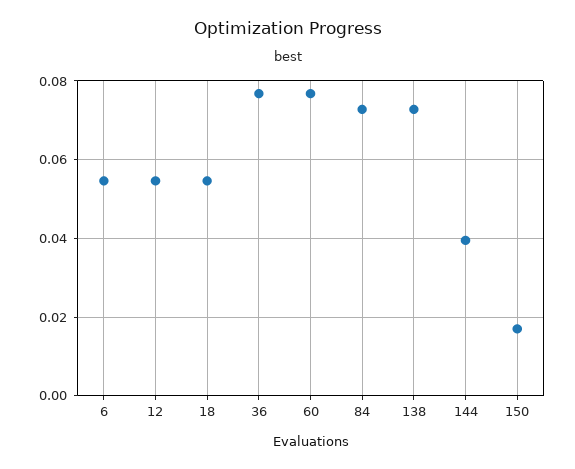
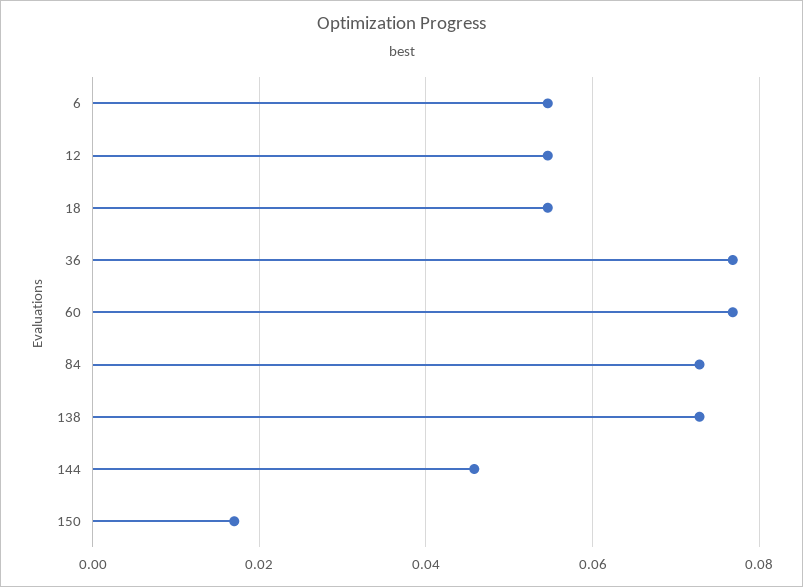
144: 0.04 -> 0.046

